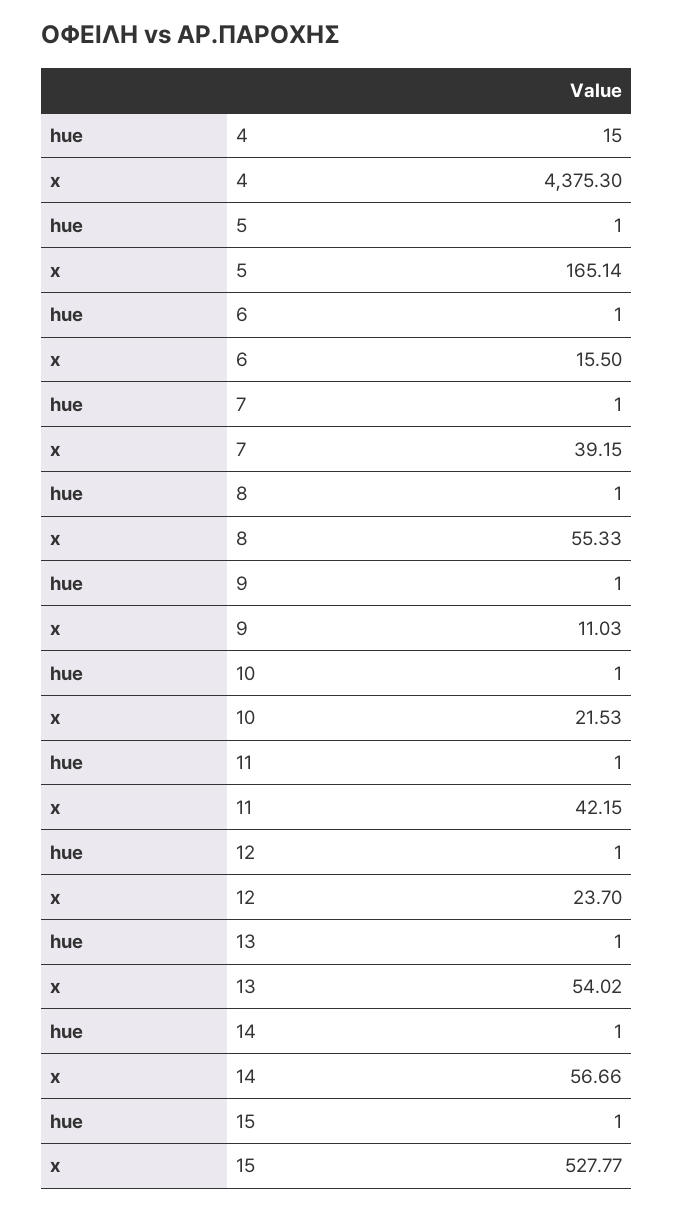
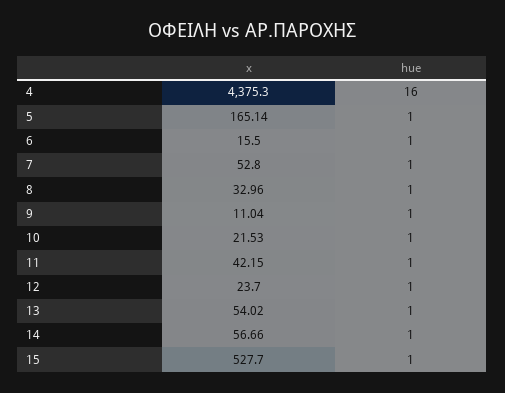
hue, 4: 15 -> 16
x, 7: 39.15 -> 52.8
x, 8: 55.33 -> 32.96
x, 9: 11.03 -> 11.04
x, 15: 527.77 -> 527.7

